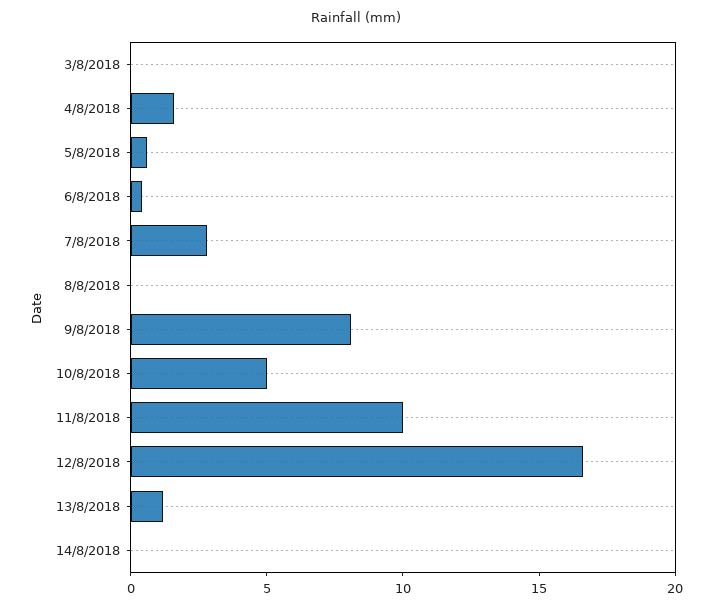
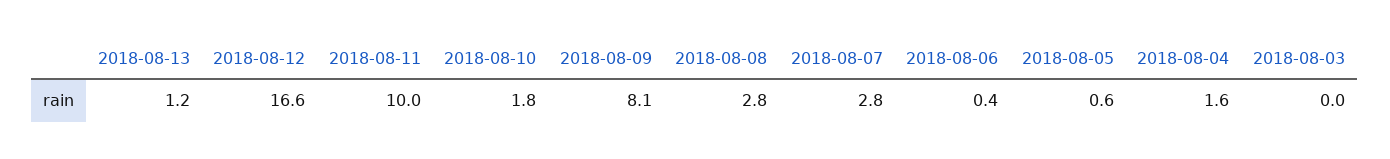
8/8/2018: 0 -> 2.8
10/8/2018: 5 -> 1.8
14/8/2018: 0 -> none

